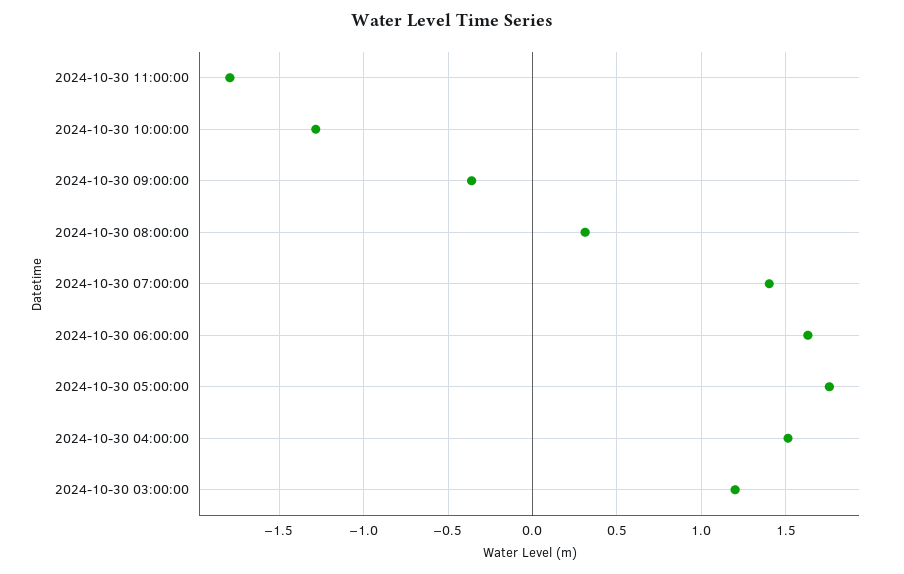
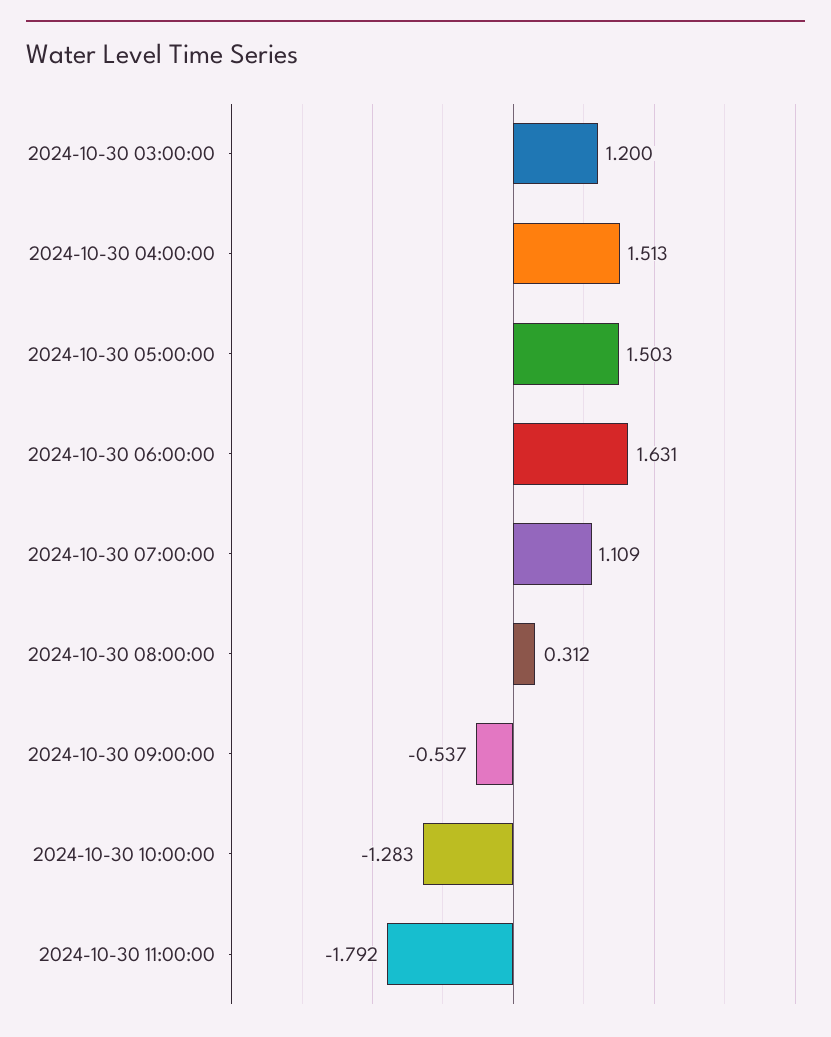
2024-10-30 09:00:00: -0.35 -> -0.537
2024-10-30 07:00:00: 1.4 -> 1.109
2024-10-30 05:00:00: 1.75 -> 1.503

